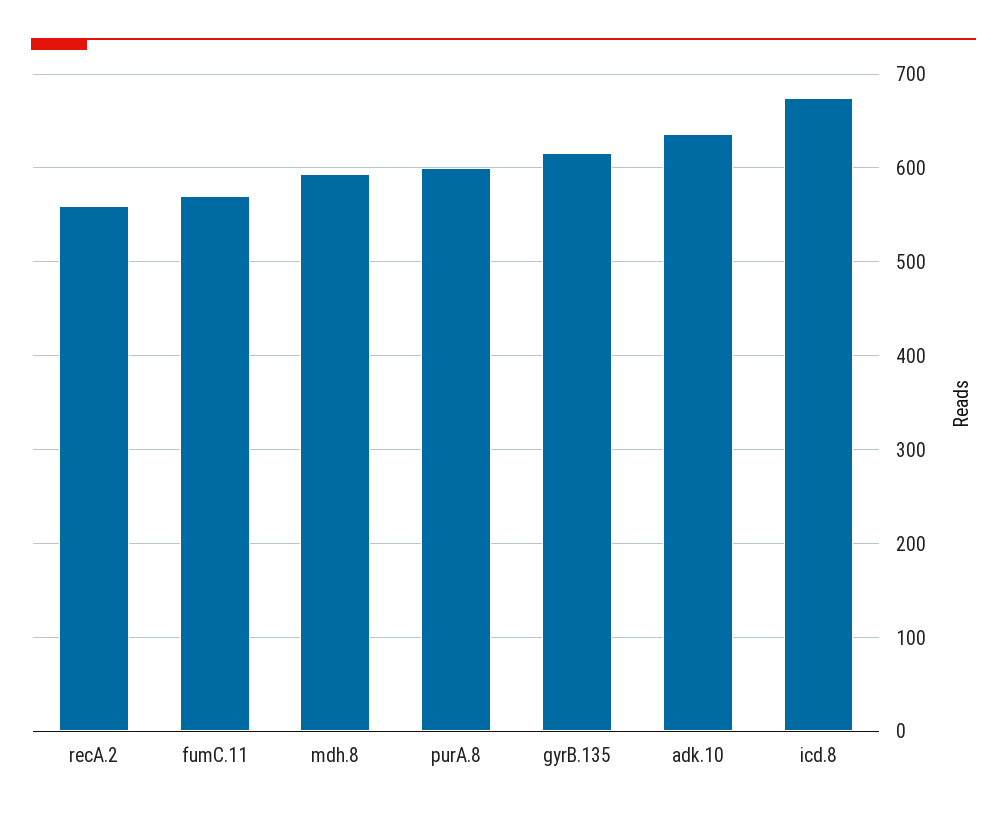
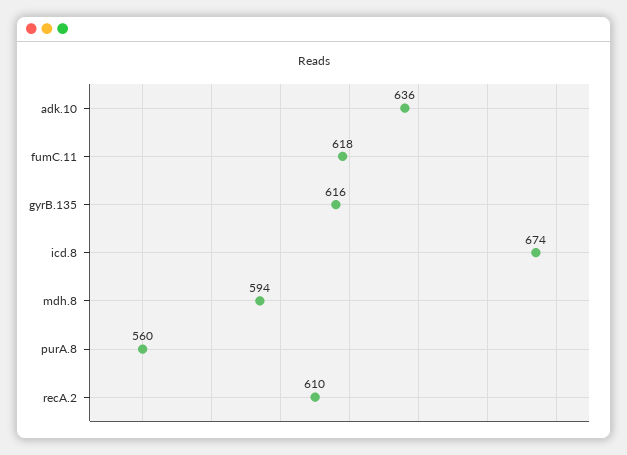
recA.2: 560 -> 610
fumC.11: 570 -> 618
purA.8: 600 -> 560

